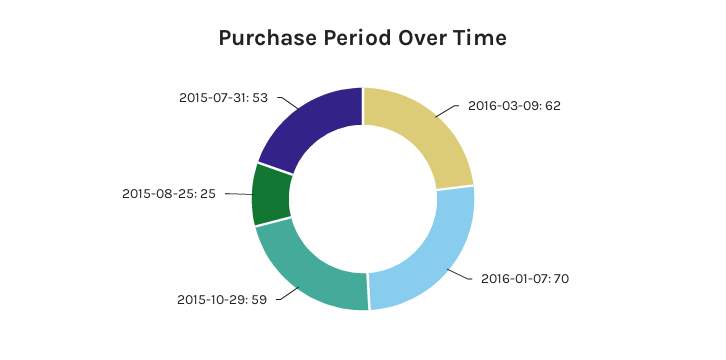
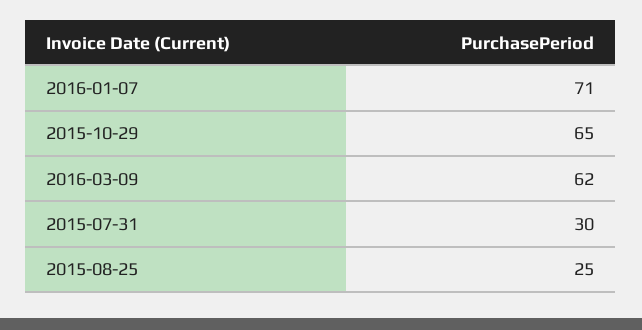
2016-01-07: 70 -> 71
2015-10-29: 59 -> 65
2015-07-31: 53 -> 30

